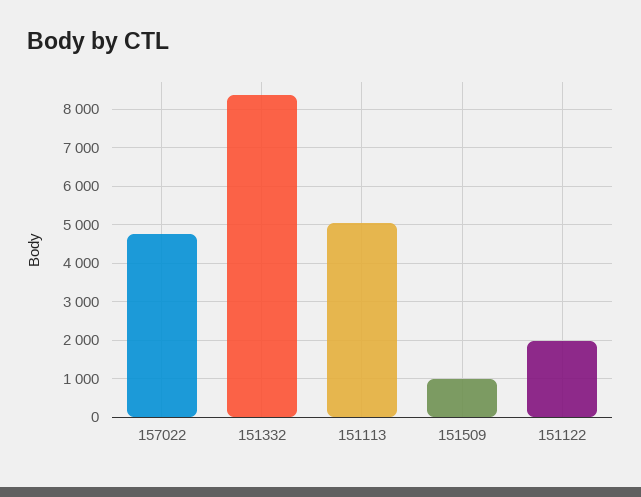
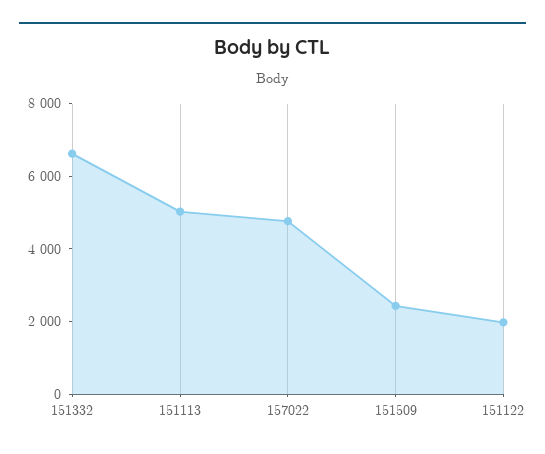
151332: 8400 -> 6500
151509: 1000 -> 2500

